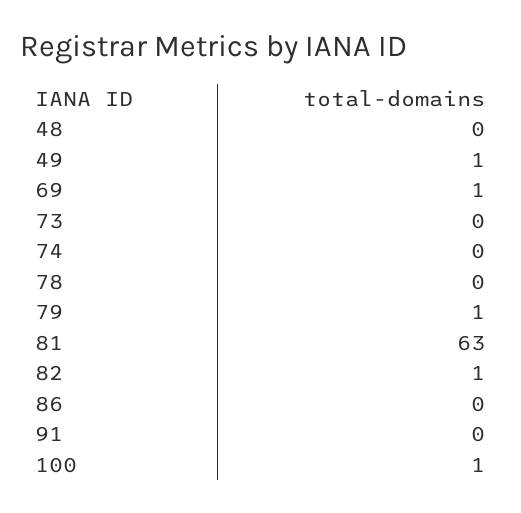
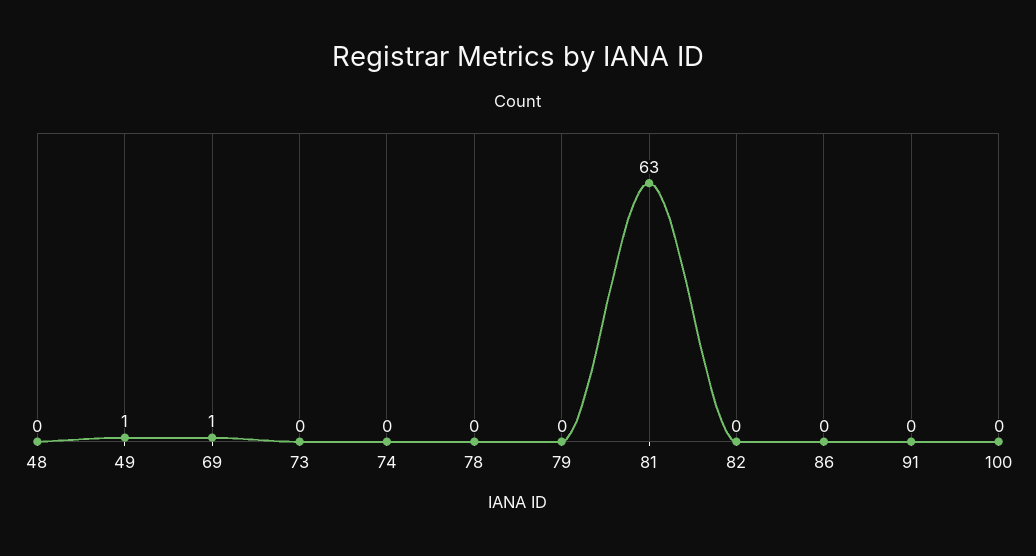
79: 1 -> 0
82: 1 -> 0
100: 1 -> 0

